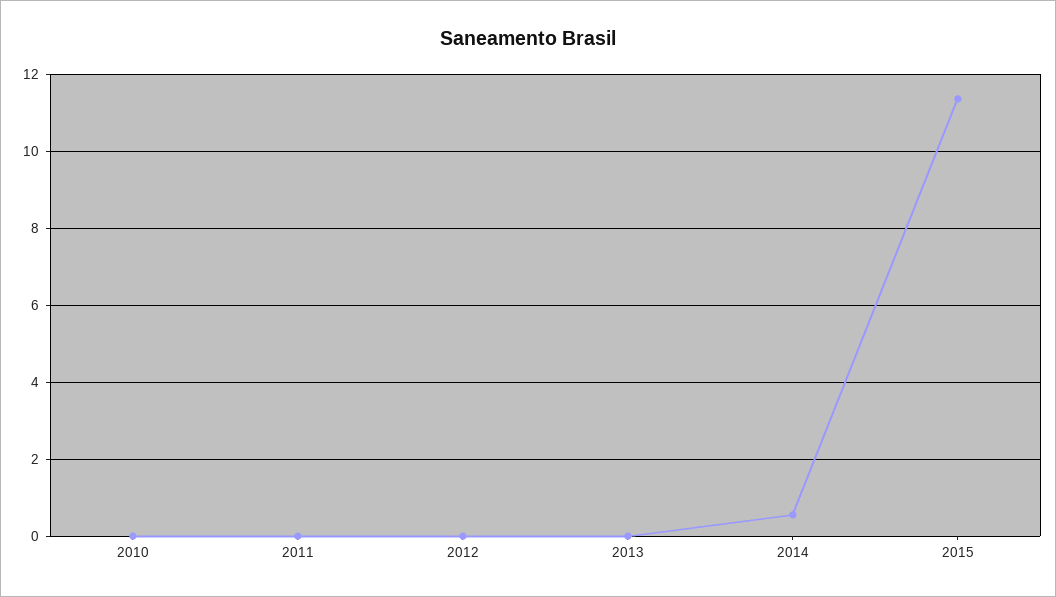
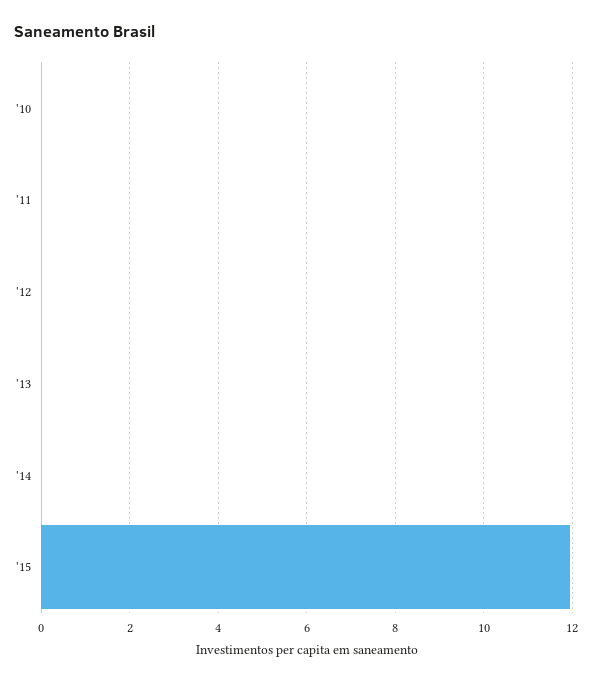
2014: 0.6 -> 0
2015: 11.4 -> 12

